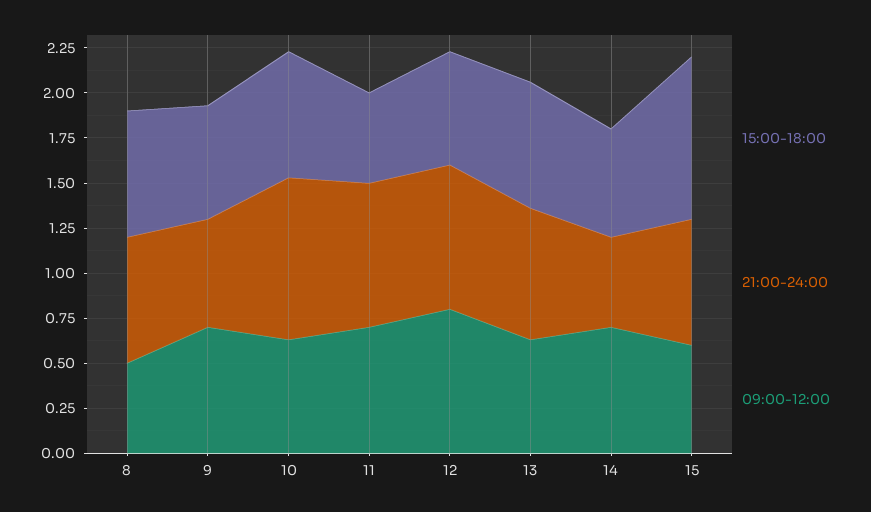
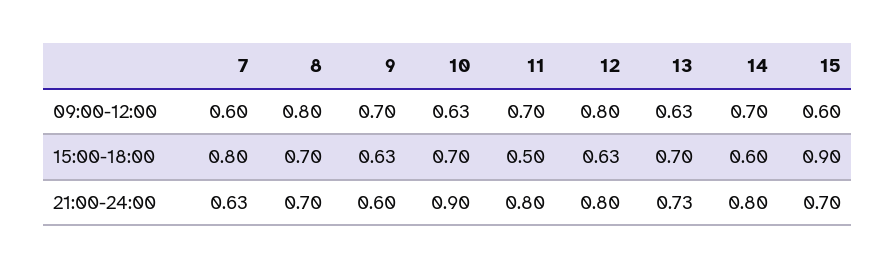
09:00-12:00, 8: 0.5 -> 0.8
21:00-24:00, 14: 0.5 -> 0.8
09:00-12:00, 7: none -> 0.6
15:00-18:00, 7: none -> 0.8
21:00-24:00, 7: none -> 0.63

